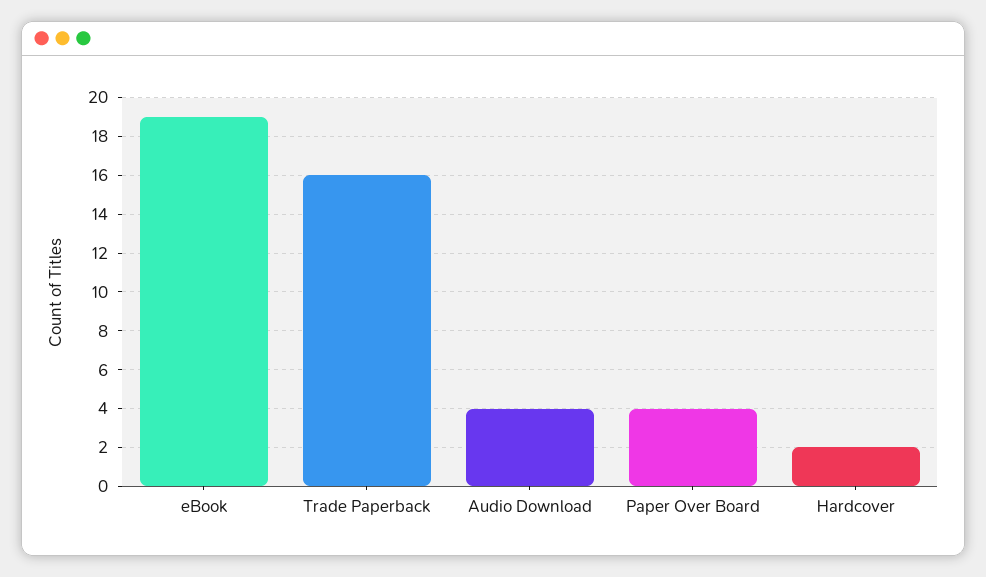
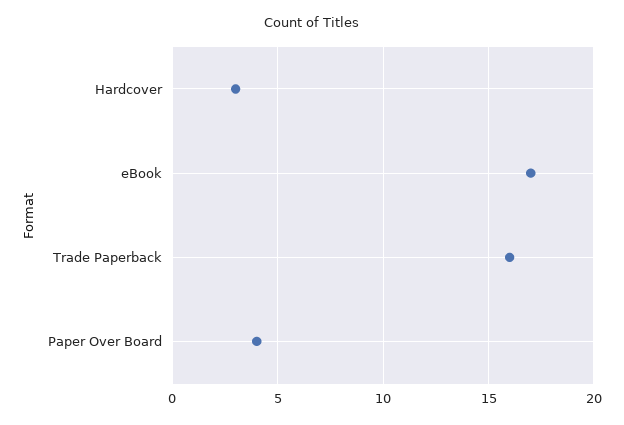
eBook: 19 -> 17
Audio Download: 4 -> none
Hardcover: 2 -> 3

